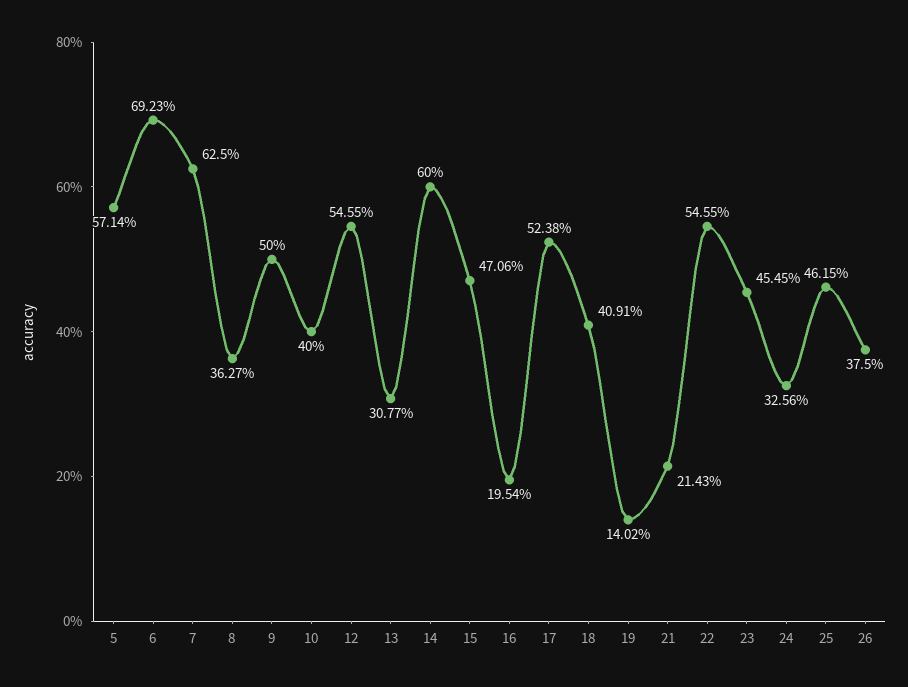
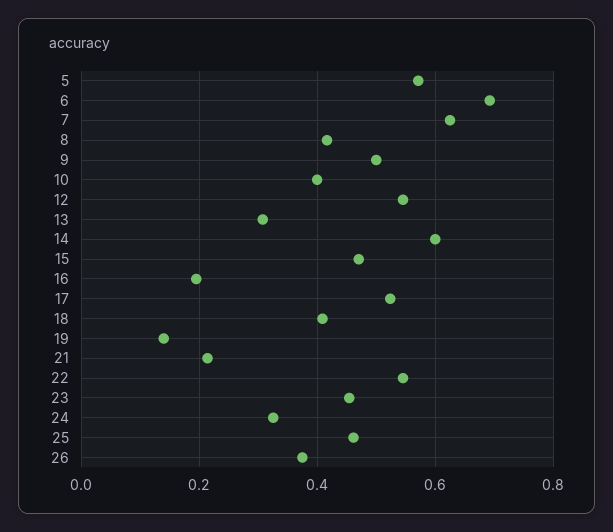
8: 0.3627 -> 0.42

